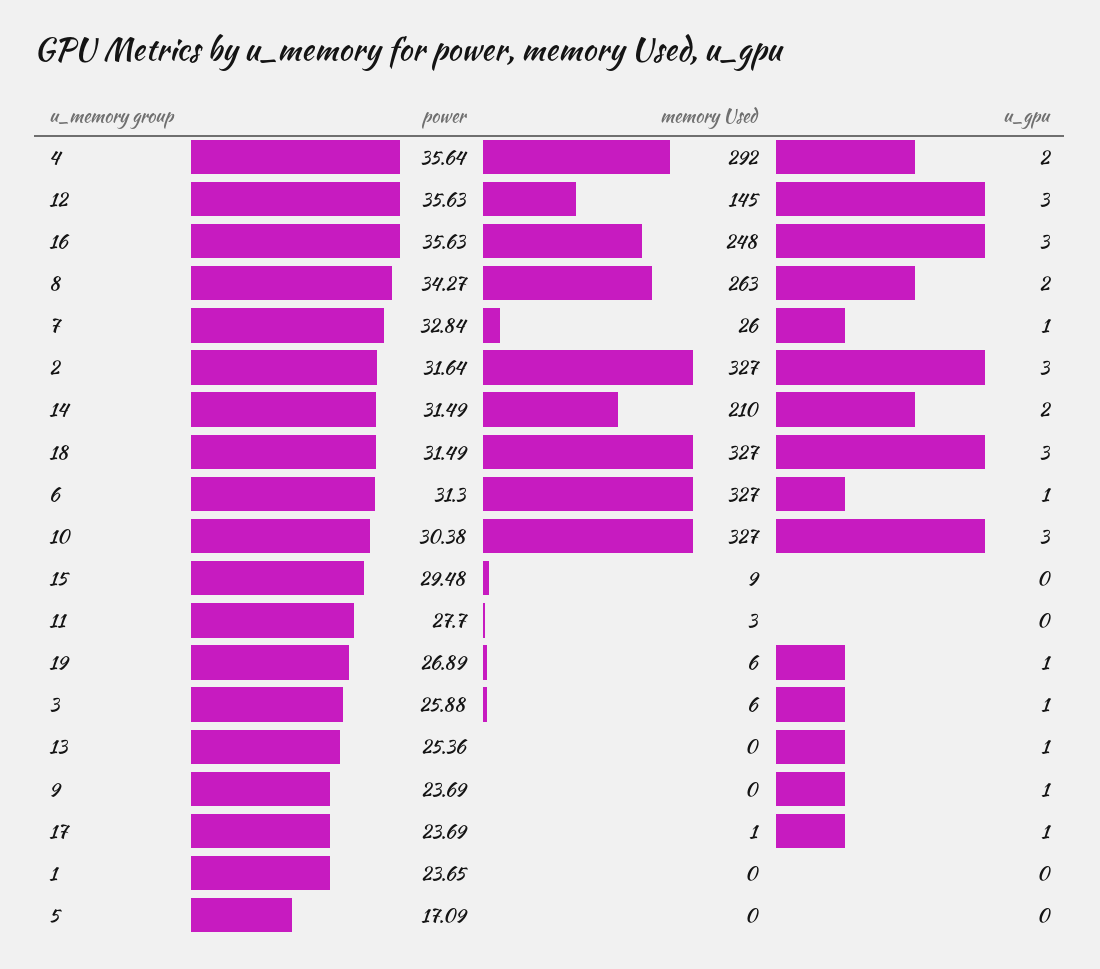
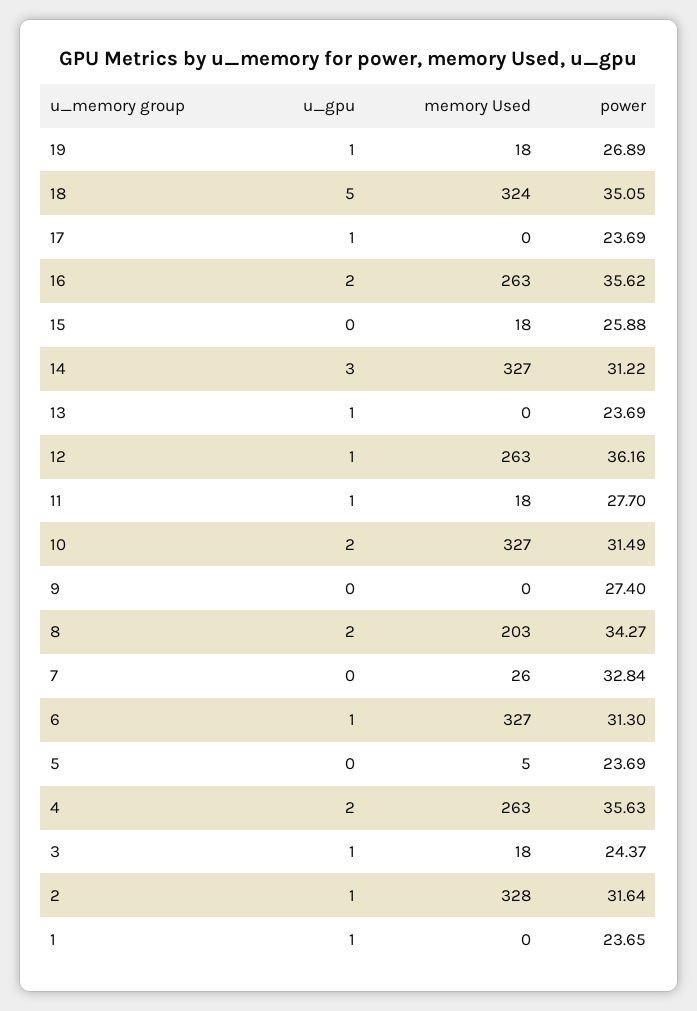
power, 4: 35.64 -> 35.63
memory Used, 4: 292 -> 263
power, 12: 35.63 -> 36.16
memory Used, 12: 145 -> 263
u_gpu, 12: 3 -> 1
power, 16: 35.63 -> 35.62
memory Used, 16: 248 -> 263
u_gpu, 16: 3 -> 2
memory Used, 8: 263 -> 203
u_gpu, 7: 1 -> 0
memory Used, 2: 327 -> 328
u_gpu, 2: 3 -> 1
power, 14: 31.49 -> 31.22
memory Used, 14: 210 -> 327
u_gpu, 14: 2 -> 3
power, 18: 31.49 -> 35.05
memory Used, 18: 327 -> 324
u_gpu, 18: 3 -> 5
power, 10: 30.38 -> 31.49
u_gpu, 10: 3 -> 2
power, 15: 29.48 -> 25.88
memory Used, 15: 9 -> 18
memory Used, 11: 3 -> 18
u_gpu, 11: 0 -> 1
memory Used, 19: 6 -> 18
power, 3: 25.88 -> 24.37
memory Used, 3: 6 -> 18
power, 13: 25.36 -> 23.69
power, 9: 23.69 -> 27.4
u_gpu, 9: 1 -> 0
memory Used, 17: 1 -> 0
u_gpu, 1: 0 -> 1
power, 5: 17.09 -> 23.69
memory Used, 5: 0 -> 5

